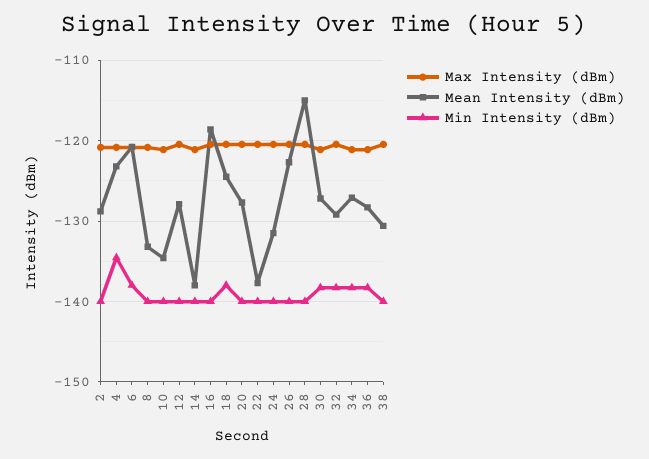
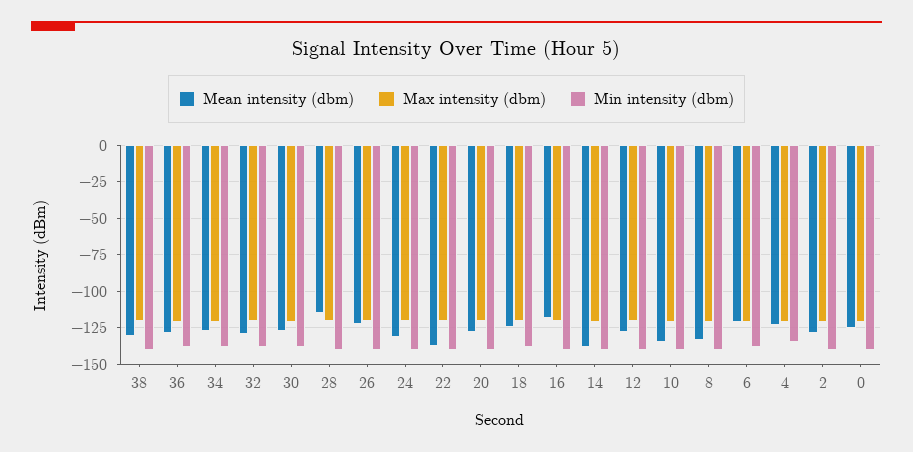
Mean Intensity (dBm), 0: none -> -125
Max Intensity (dBm), 0: none -> -120
Min Intensity (dBm), 0: none -> -140

